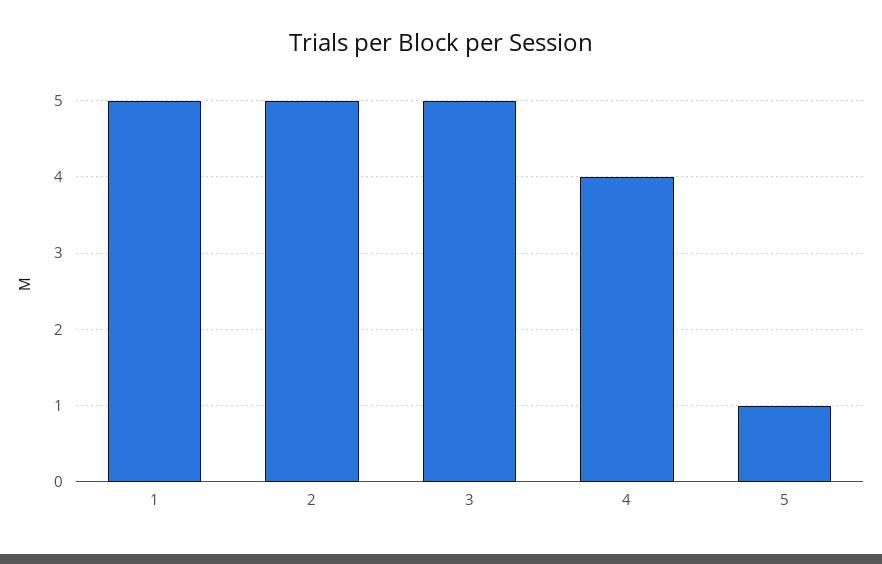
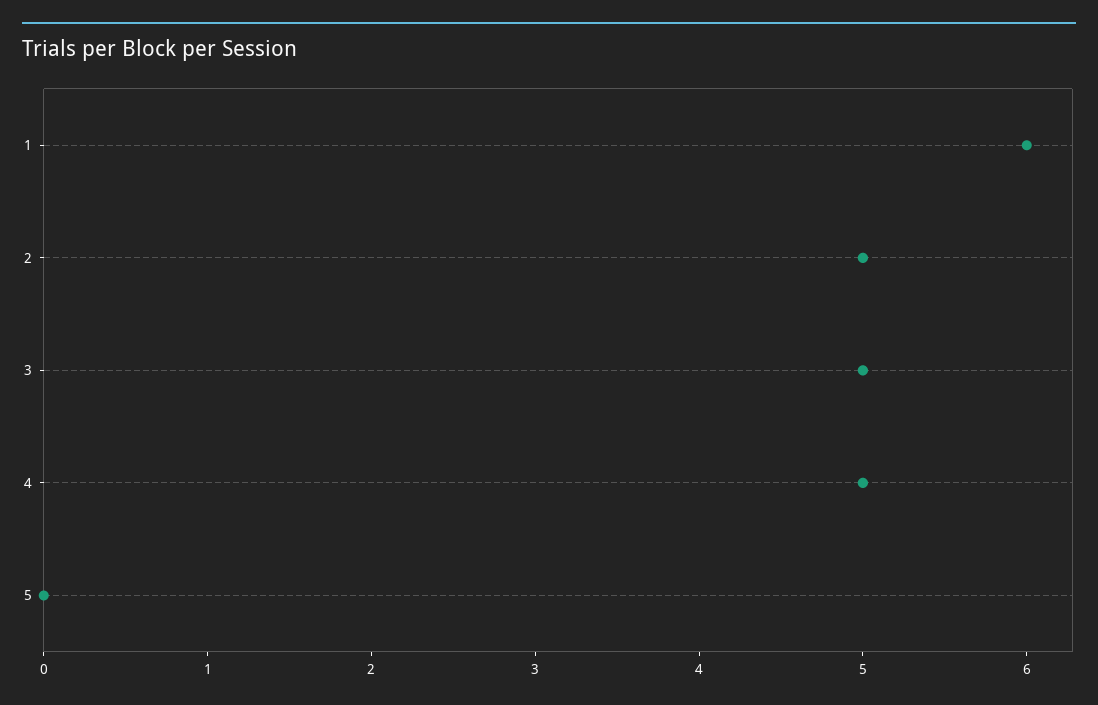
1: 5 -> 6
4: 4 -> 5
5: 1 -> 0

